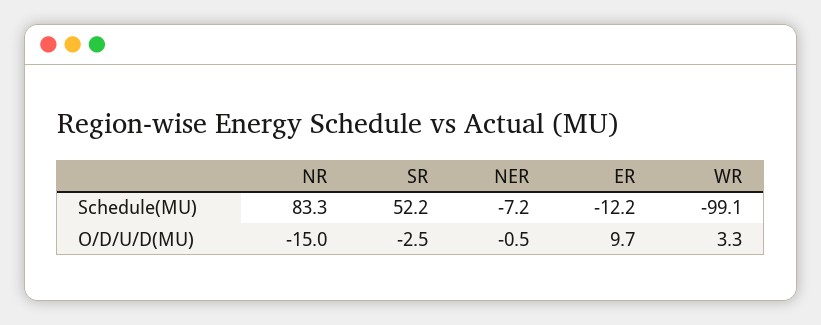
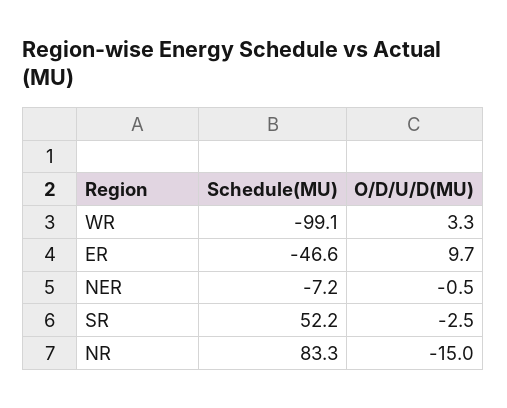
ER, Schedule(MU): -12.2 -> -46.6

